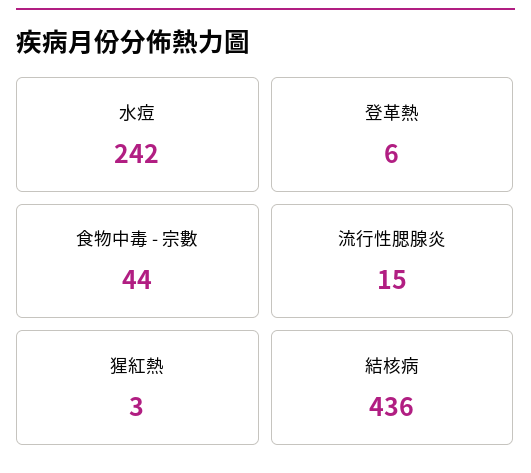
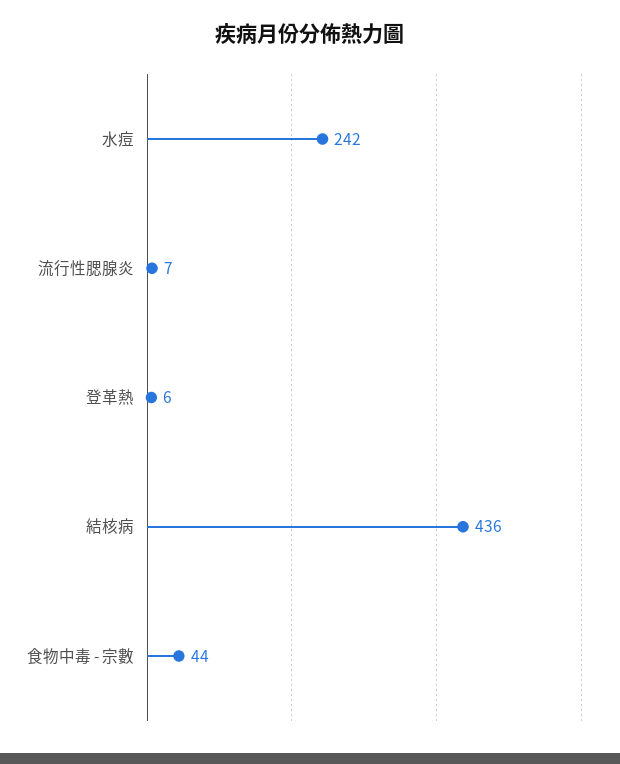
流行性腮腺炎: 15 -> 7
猩紅熱: 3 -> none

